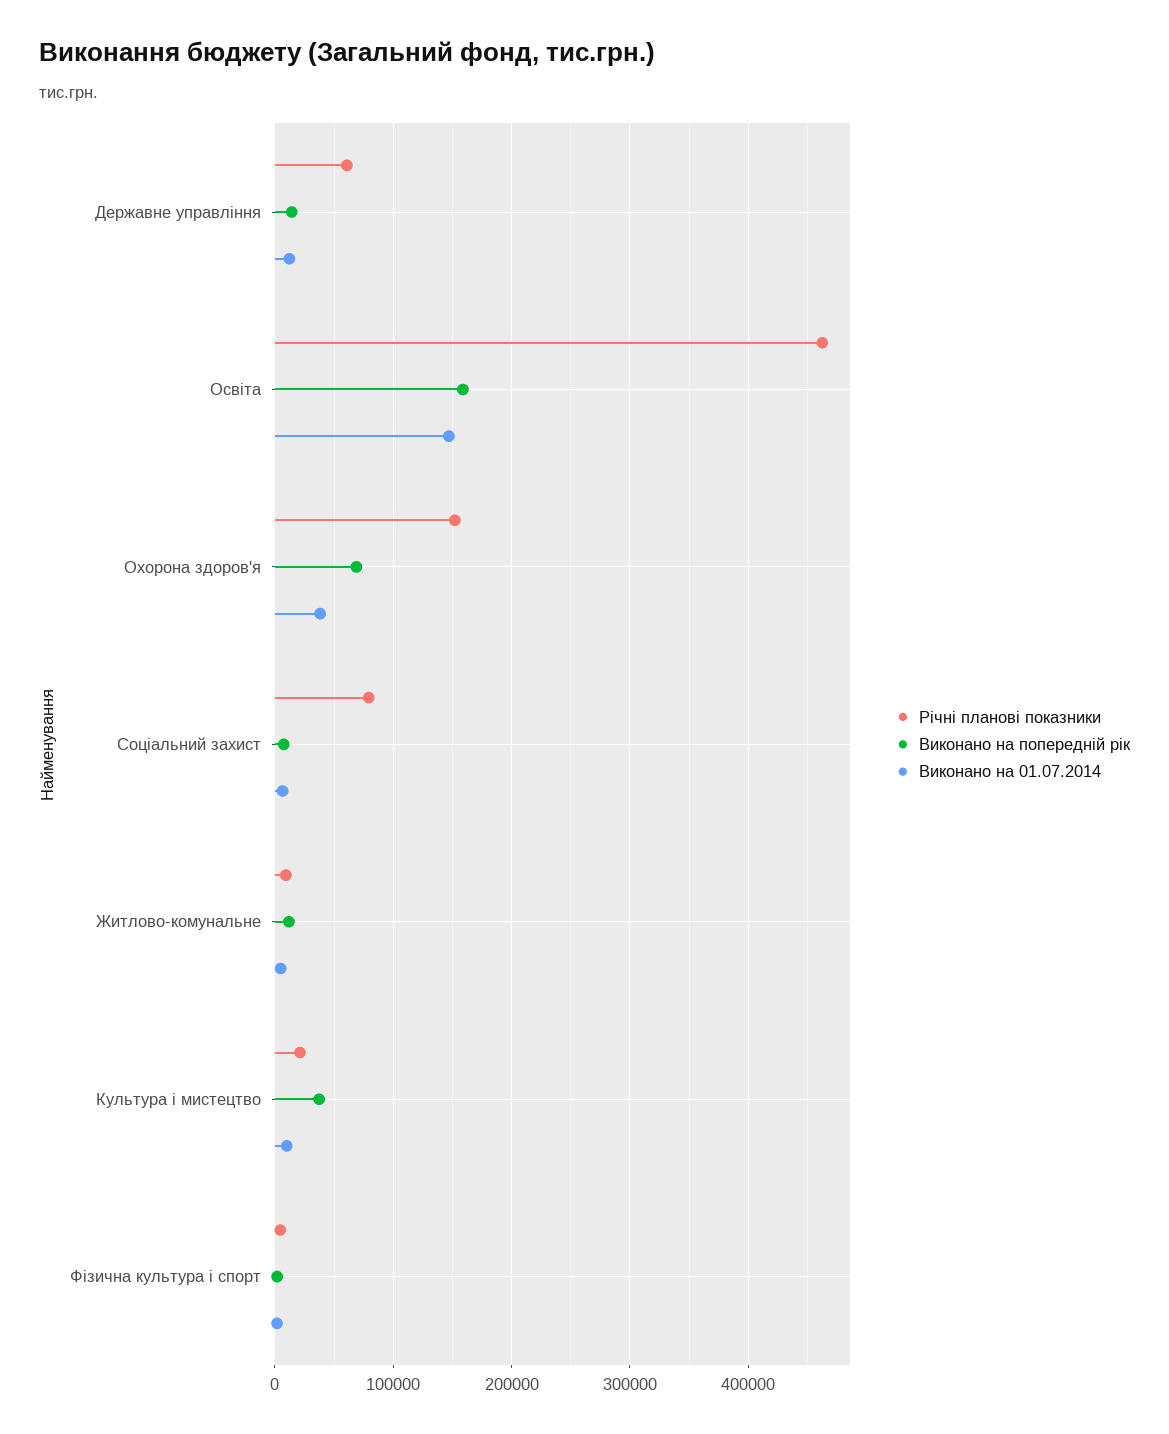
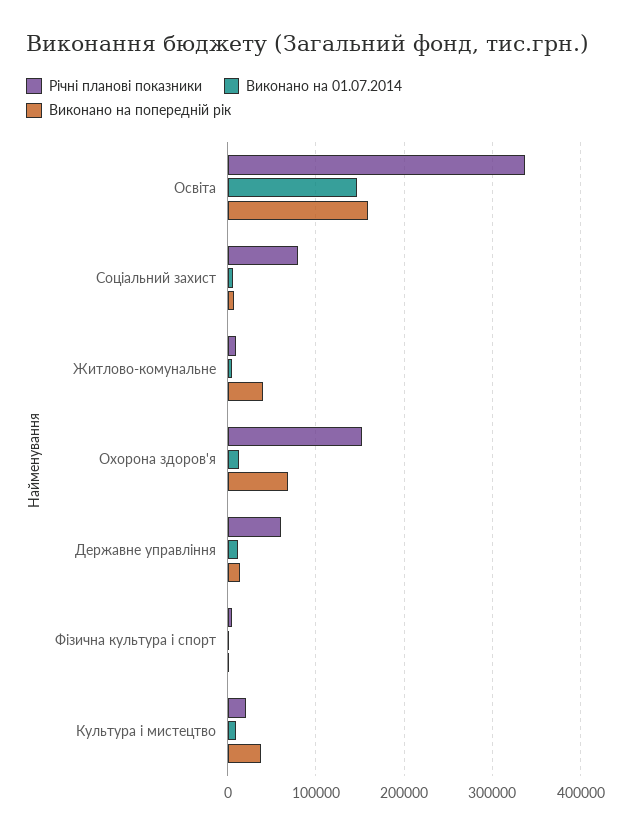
Річні планові показники, Освіта: 460000 -> 340000
Виконано на 01.07.2014, Охорона здоров'я: 40000 -> 10000
Виконано на попередній рік, Житлово-комунальне: 10000 -> 40000

